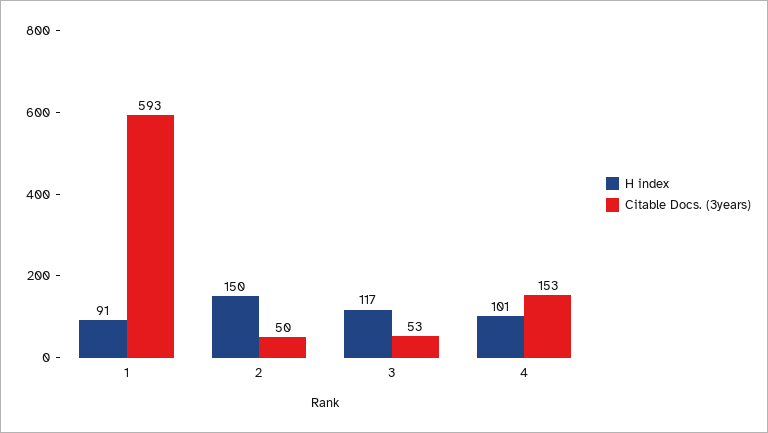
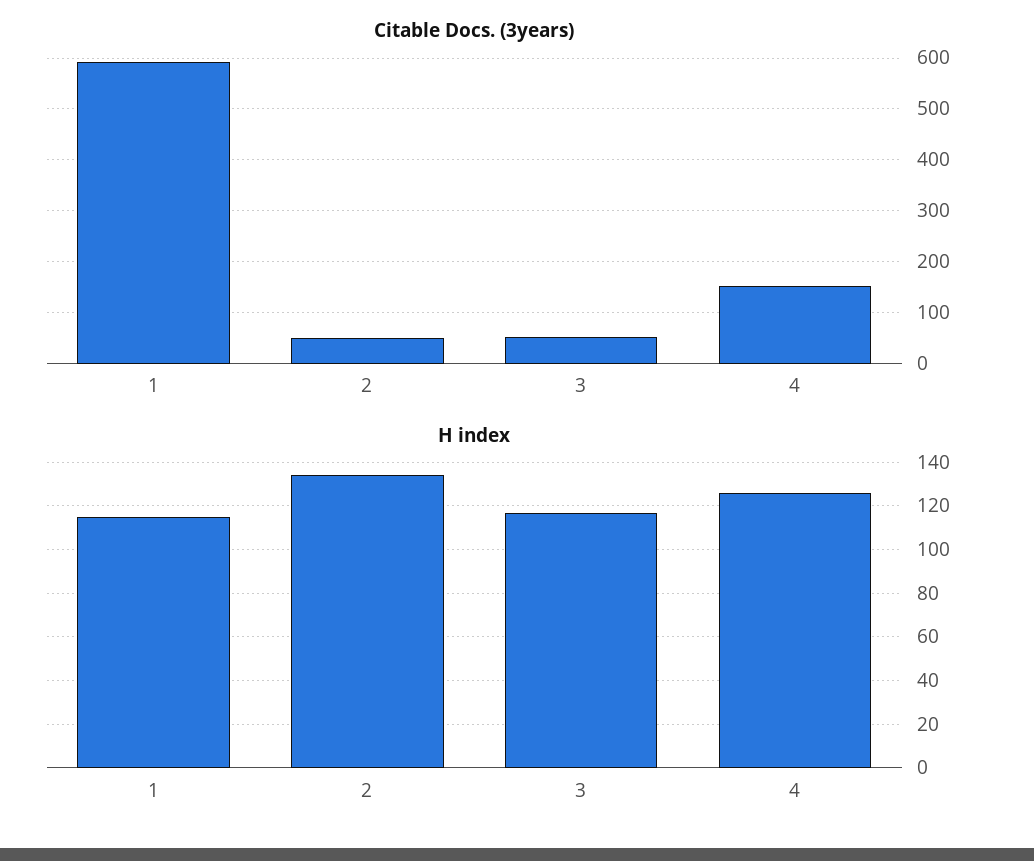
H index, 1: 91 -> 115
H index, 2: 150 -> 135
H index, 4: 101 -> 125

